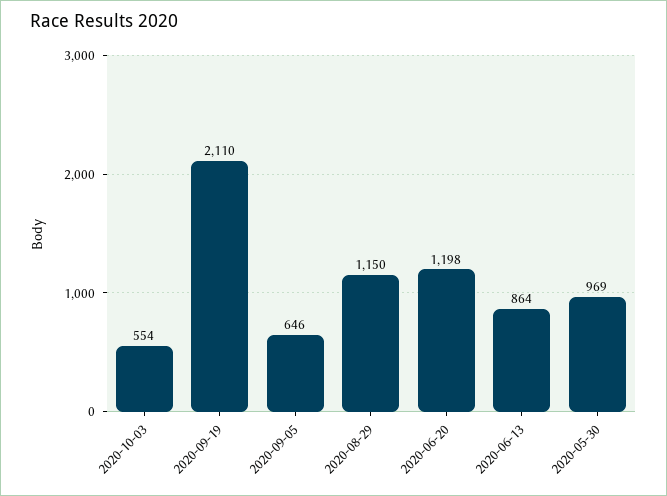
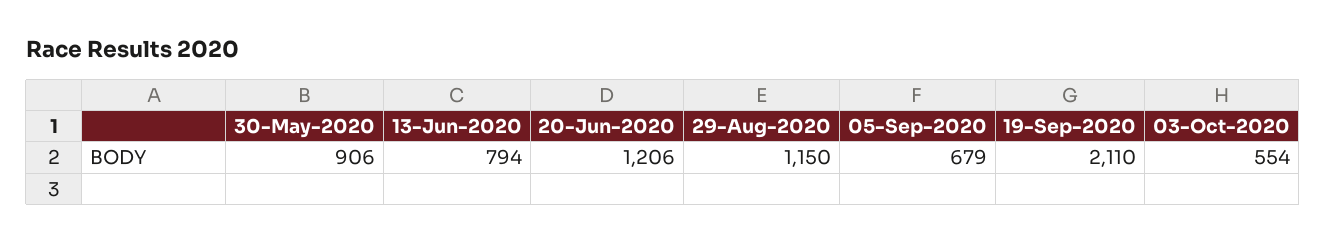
2020-09-05: 646 -> 679
2020-06-20: 1198 -> 1206
2020-06-13: 864 -> 794
2020-05-30: 969 -> 906

